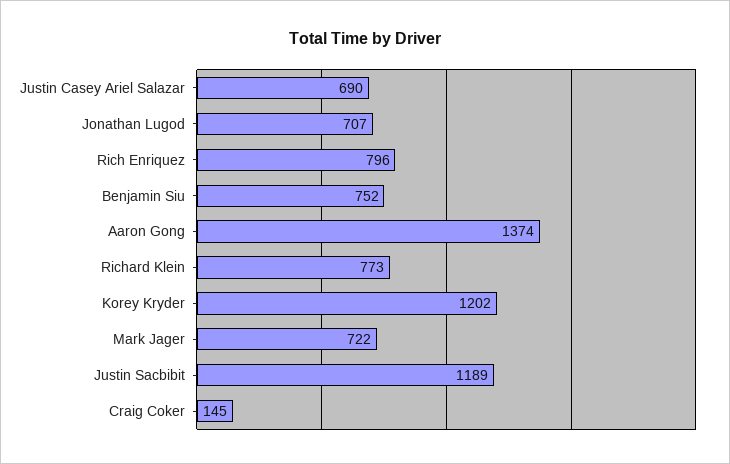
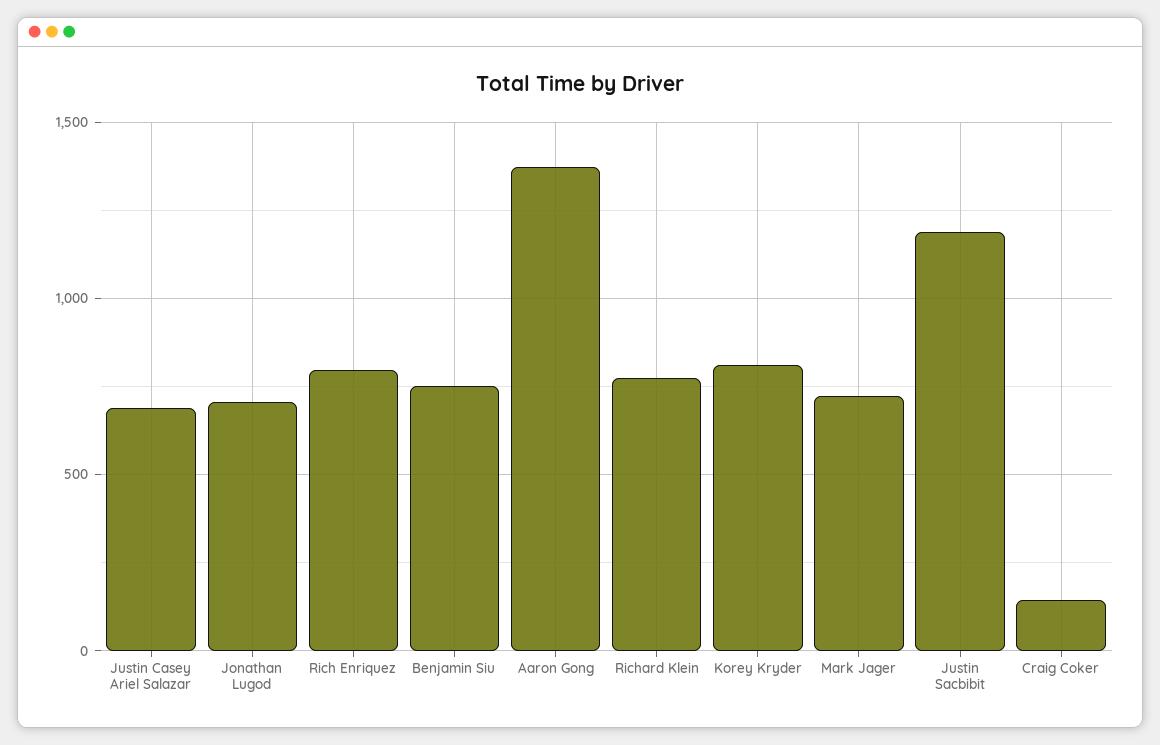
Korey Kryder: 1202 -> 800

